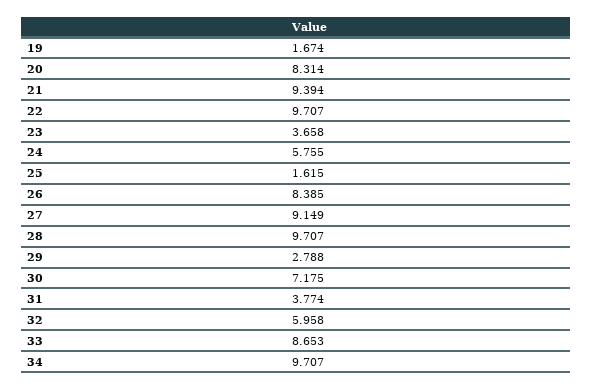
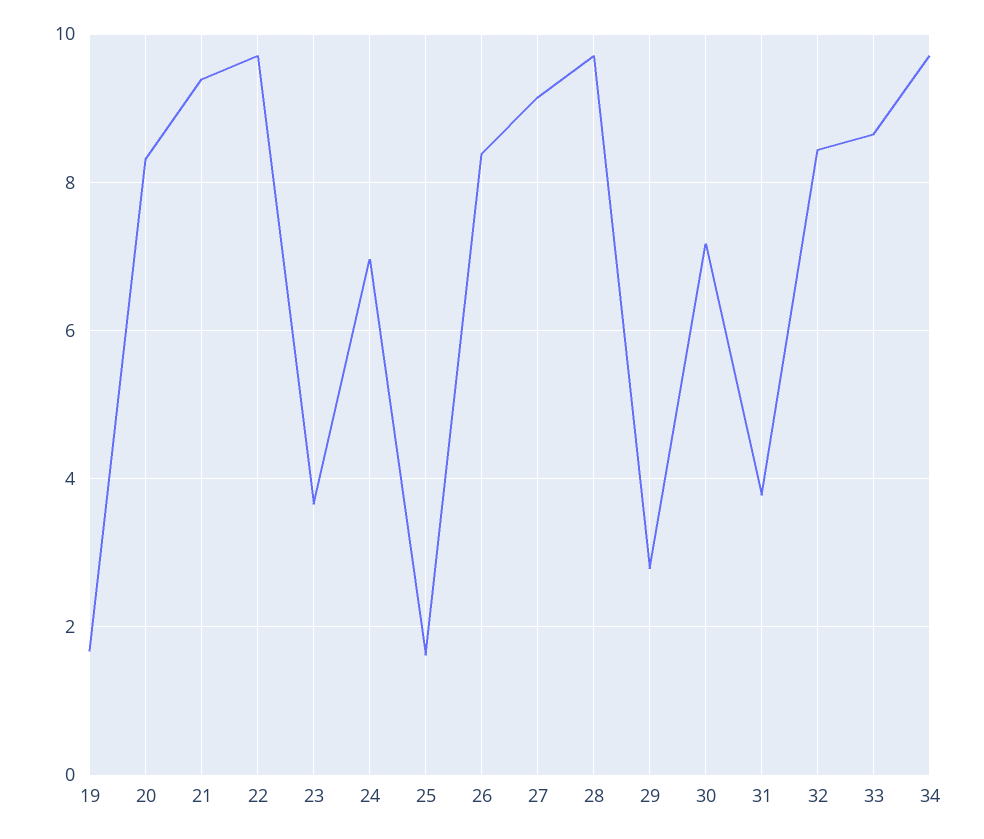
24: 5.755 -> 7
32: 5.958 -> 8.4

